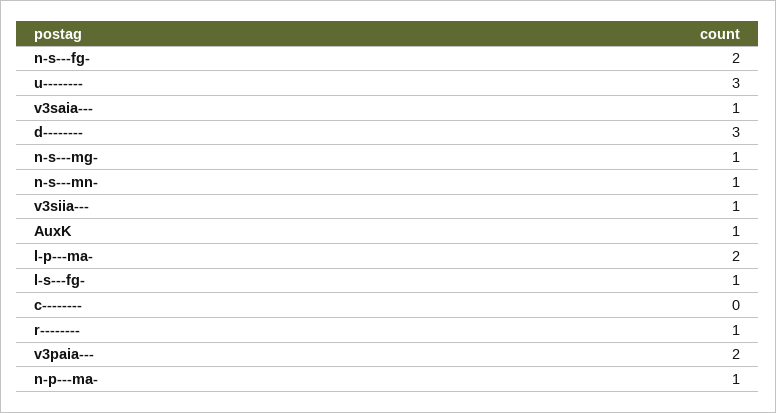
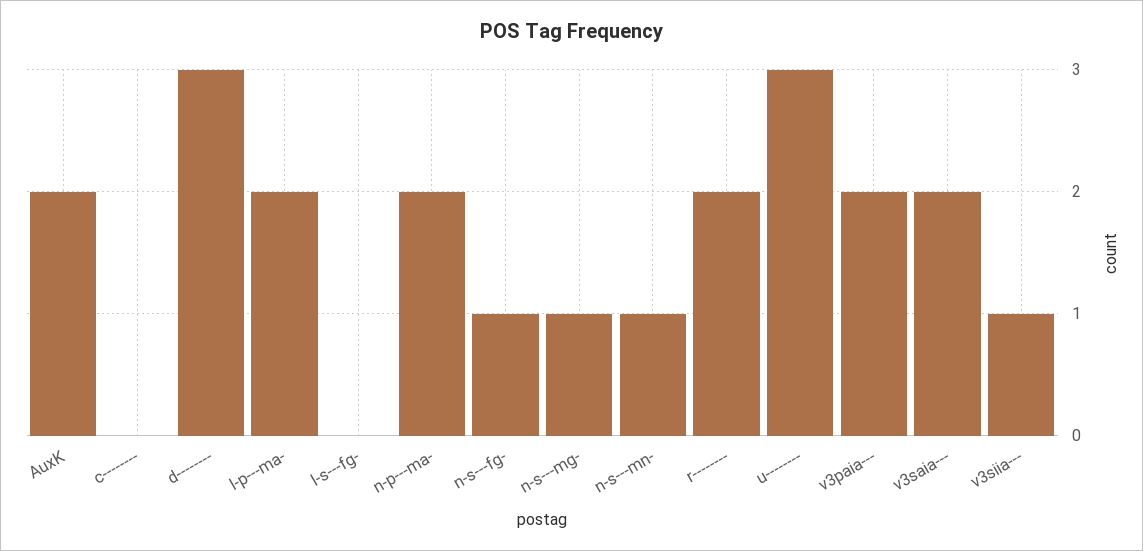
n-s---fg-: 2 -> 1
v3saia---: 1 -> 2
AuxK: 1 -> 2
l-s---fg-: 1 -> 0
r--------: 1 -> 2
n-p---ma-: 1 -> 2

